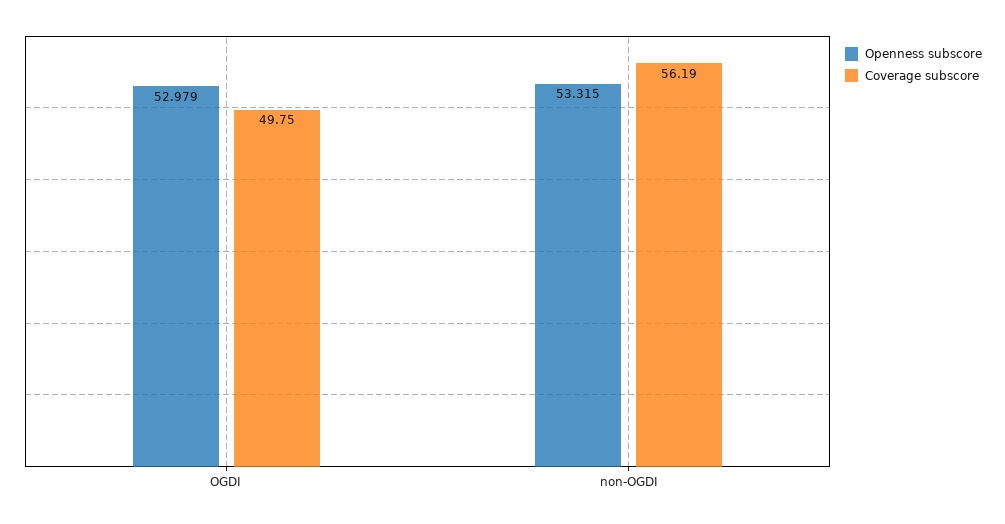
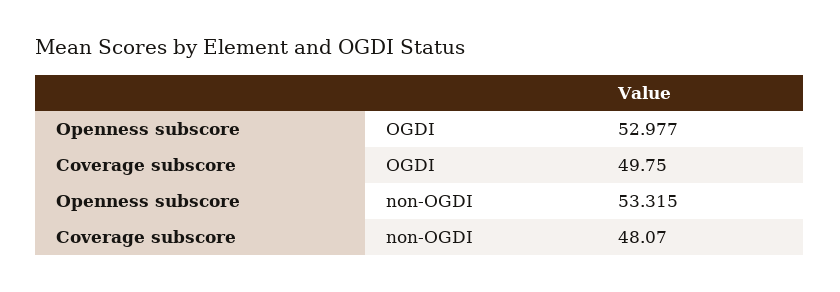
Openness subscore, OGDI: 52.979 -> 52.977
Coverage subscore, non-OGDI: 56.19 -> 48.07

